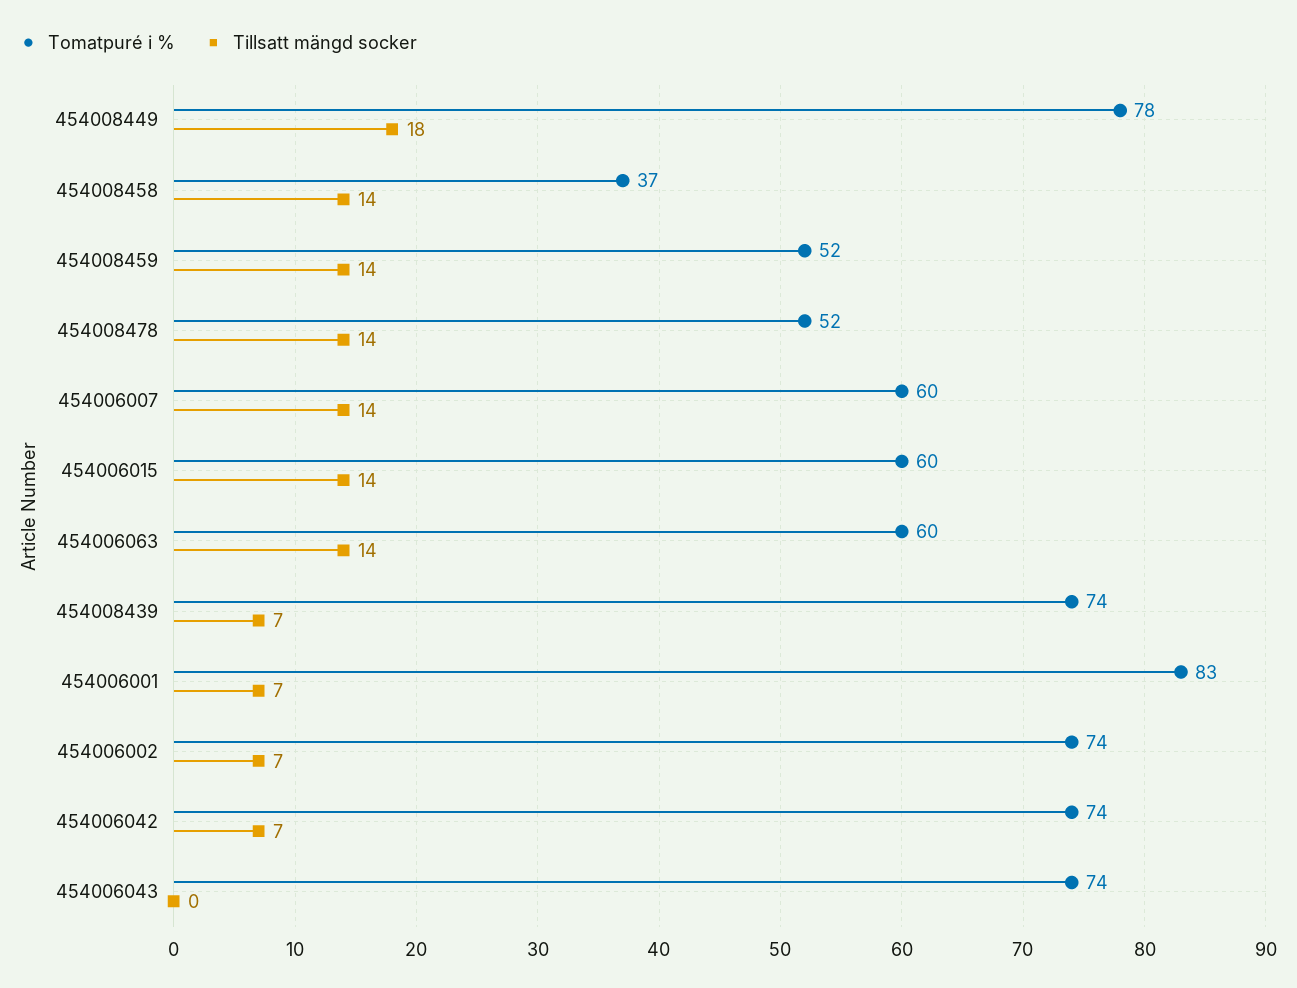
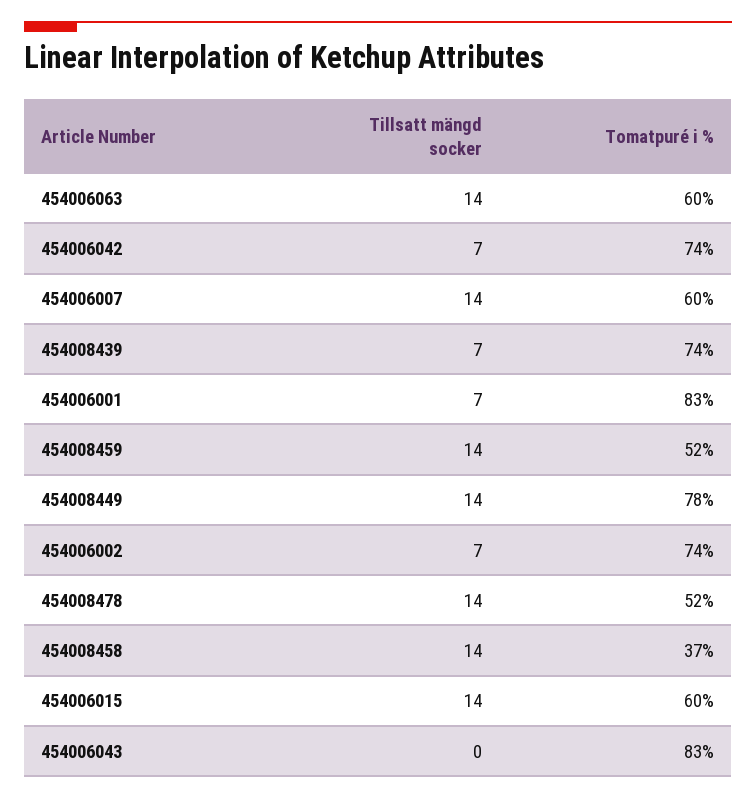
Tillsatt mängd socker, 454008449: 18 -> 14
Tomatpuré i %, 454006043: 74 -> 83

